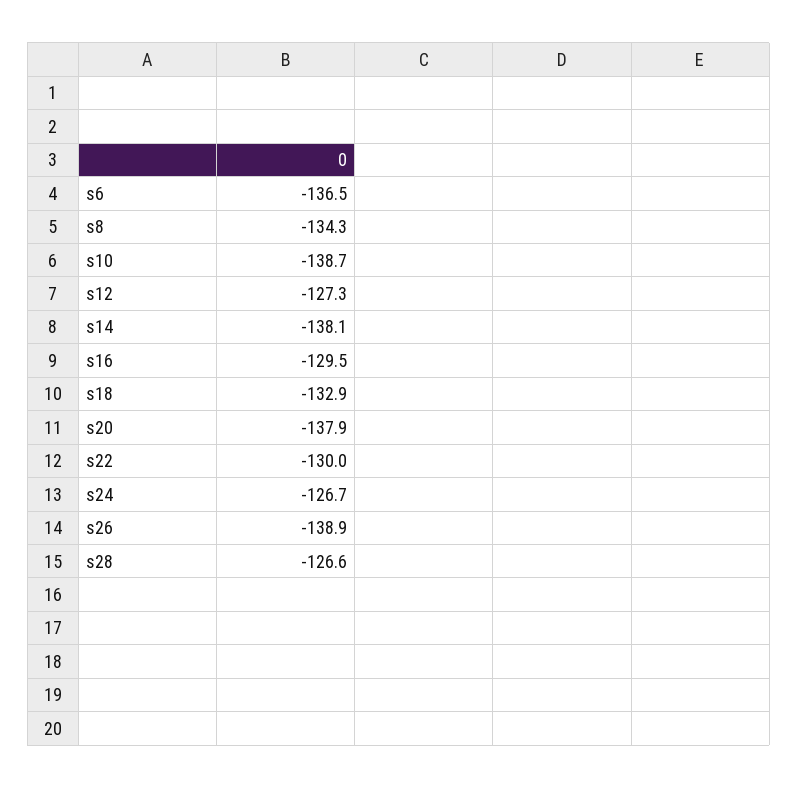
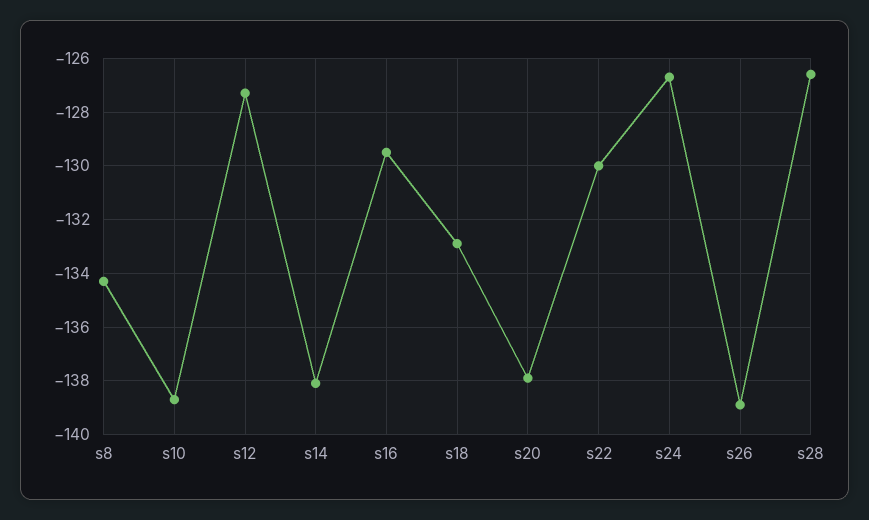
s6: -136.5 -> none

